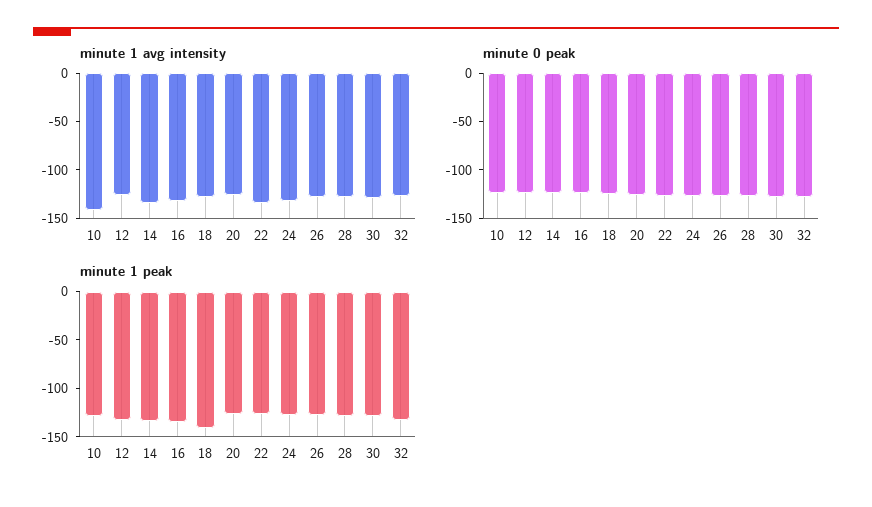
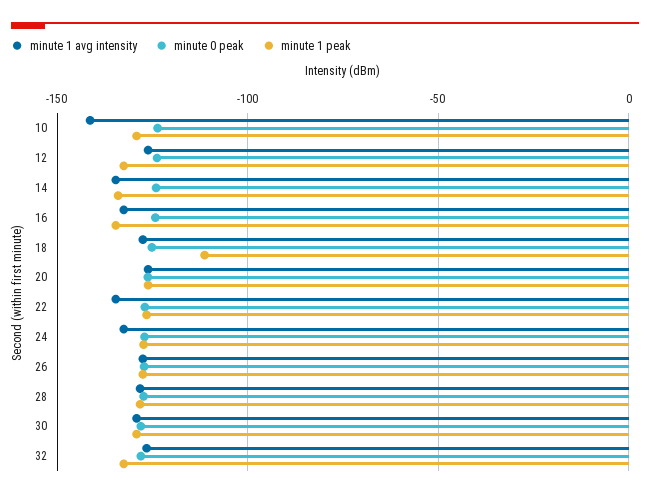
minute 1 peak, 18: -140 -> -110

